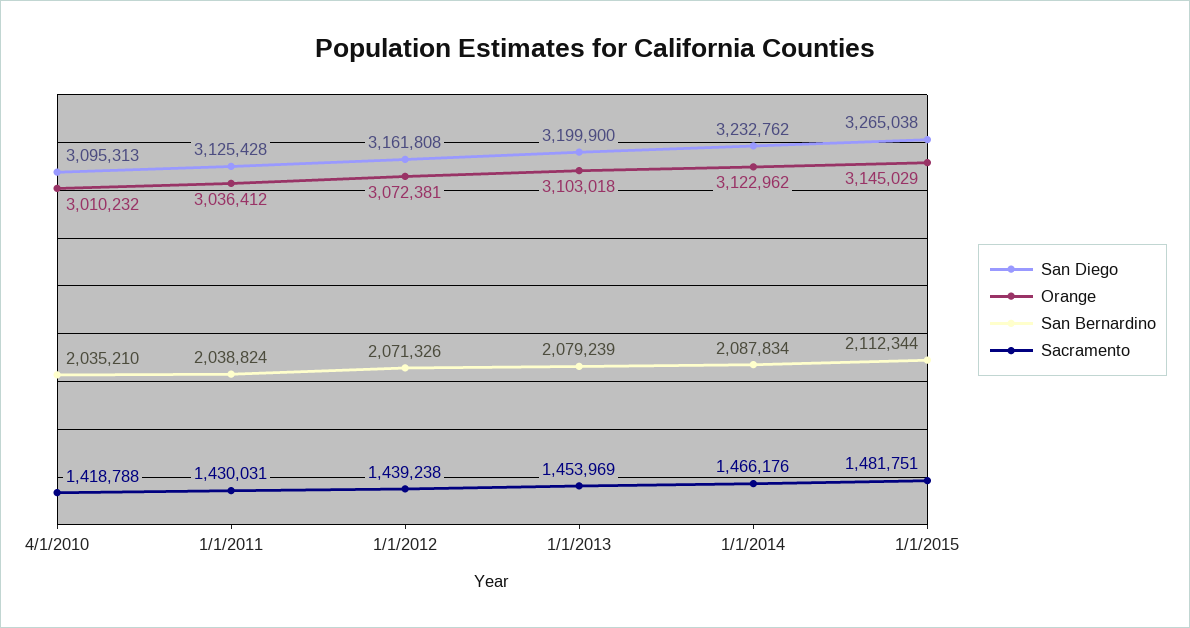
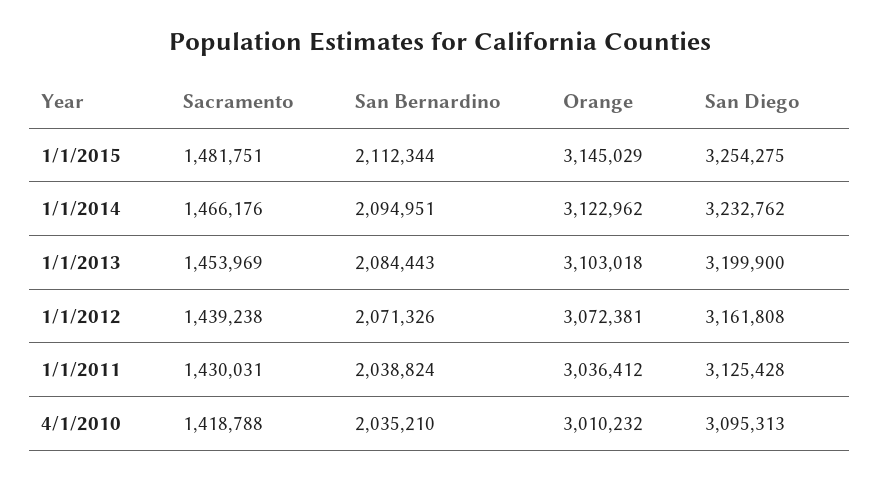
San Bernardino, 1/1/2013: 2079239 -> 2084443
San Bernardino, 1/1/2014: 2087834 -> 2094951
San Diego, 1/1/2015: 3265038 -> 3254275

